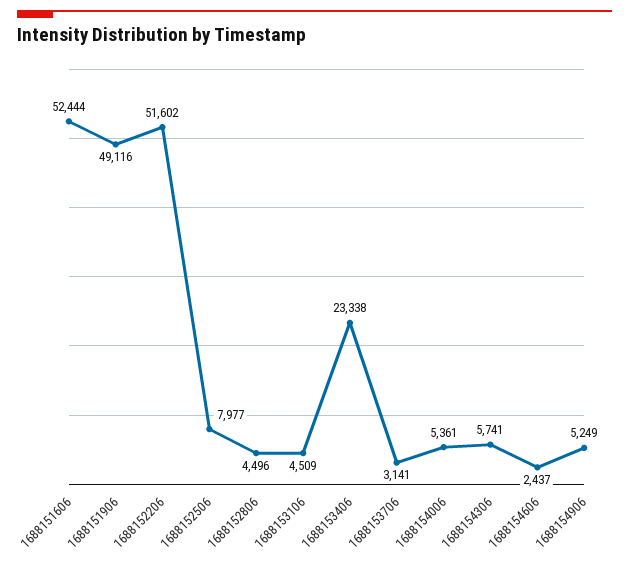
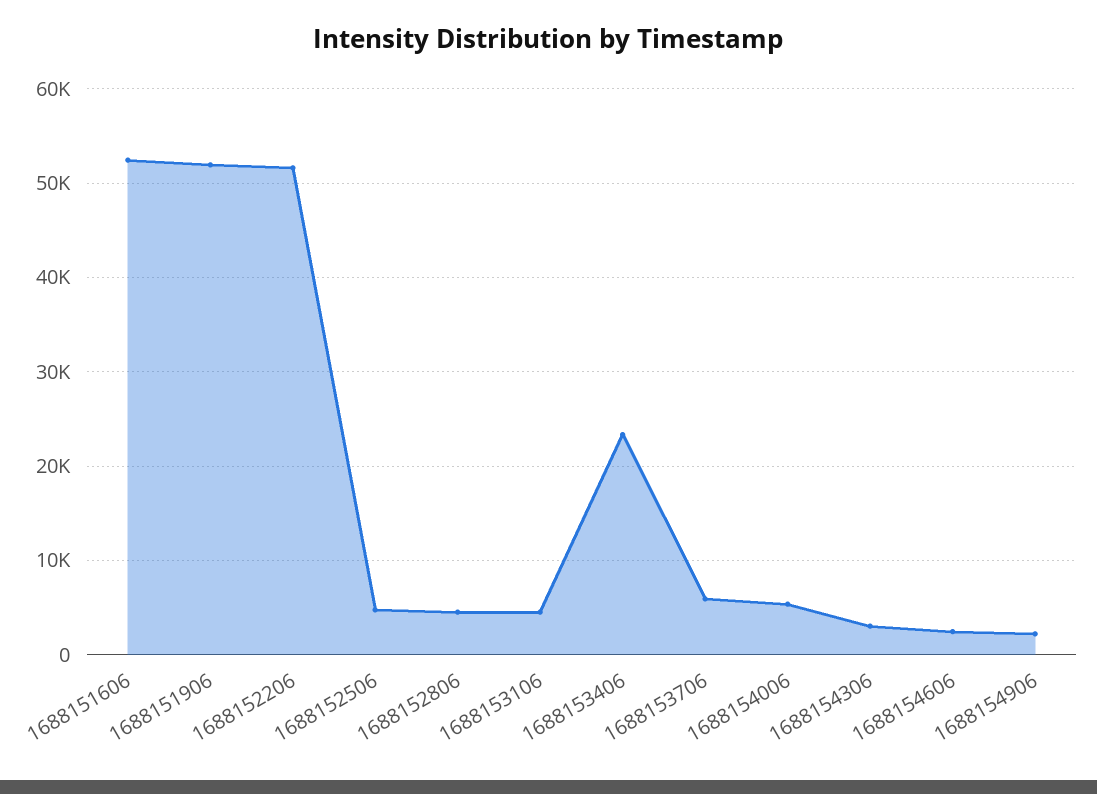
1688151906: 49116 -> 52000
1688152506: 7977 -> 5000
1688153706: 3141 -> 6000
1688154306: 5741 -> 3000
1688154906: 5249 -> 2000

